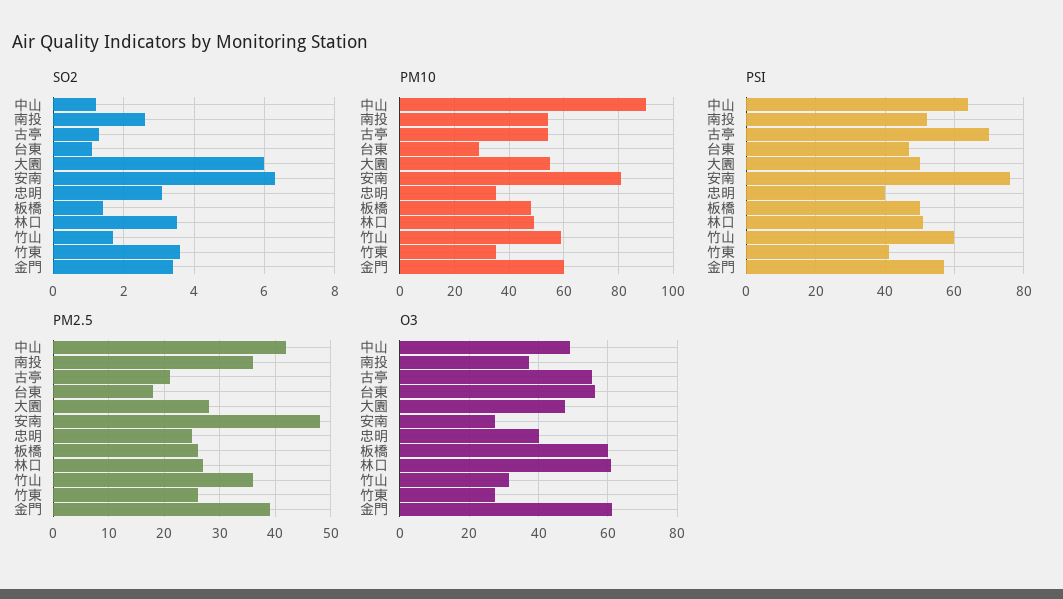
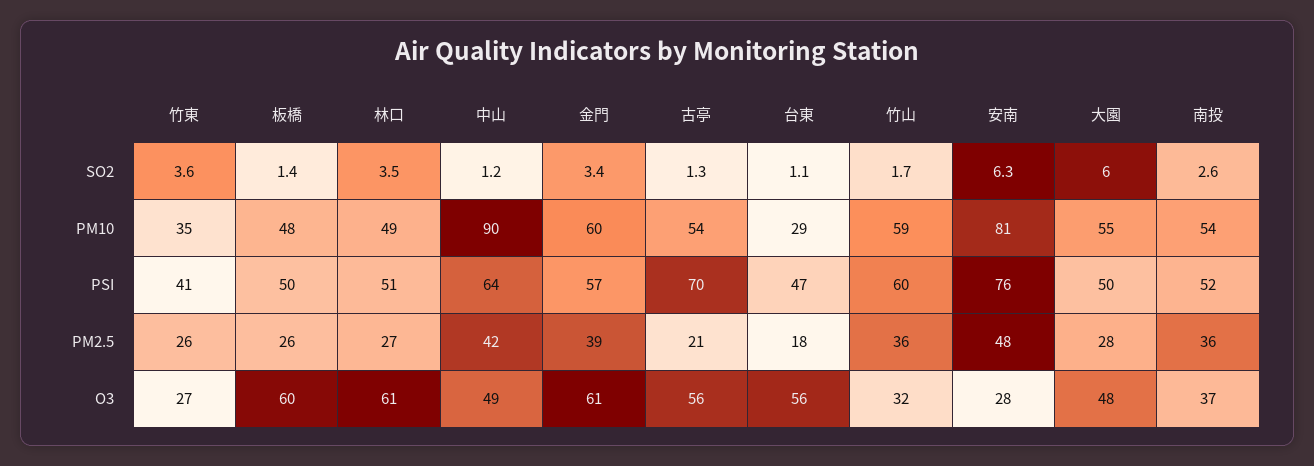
SO2, 忠明: 3 -> none
PM10, 忠明: 35 -> none
PSI, 忠明: 40 -> none
PM2.5, 忠明: 25 -> none
O3, 忠明: 40 -> none

